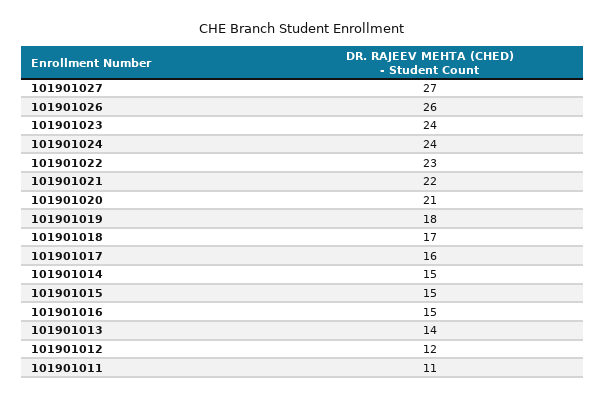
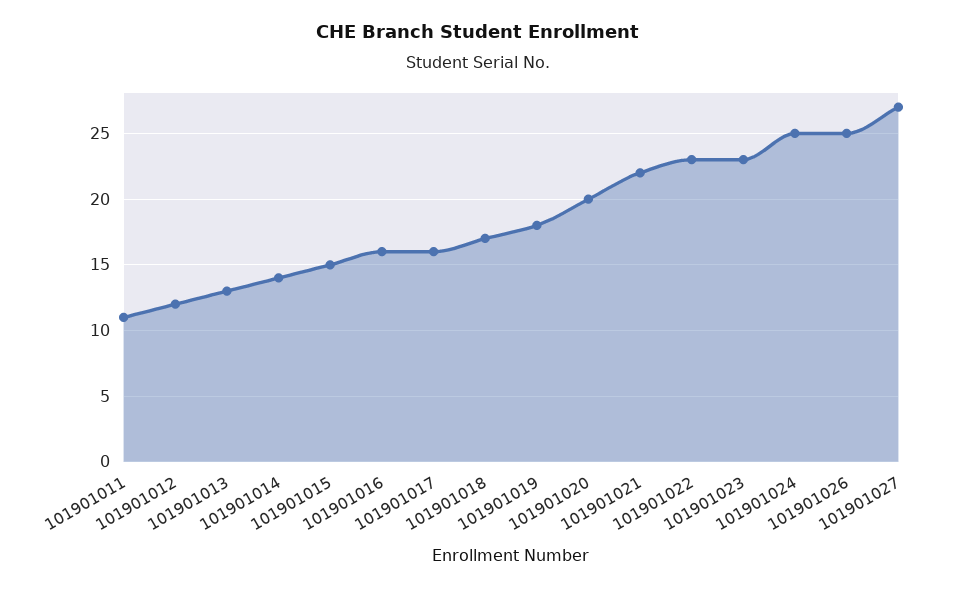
101901026: 26 -> 25
101901023: 24 -> 23
101901024: 24 -> 25
101901020: 21 -> 20
101901014: 15 -> 14
101901016: 15 -> 16
101901013: 14 -> 13

